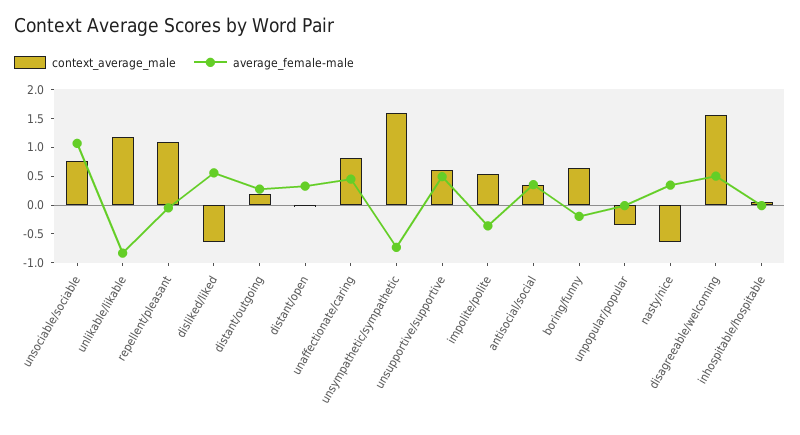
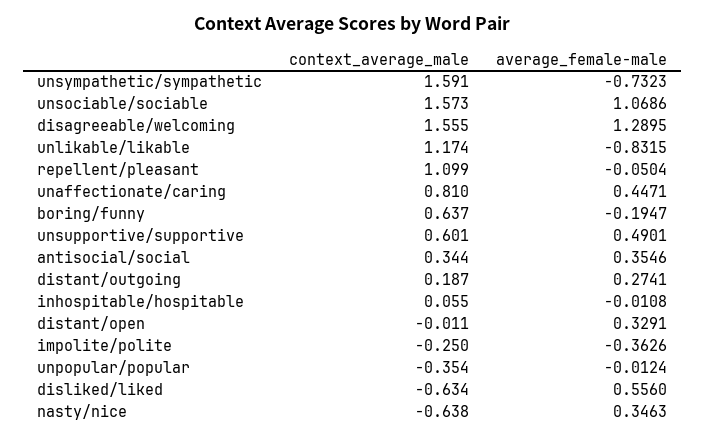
context_average_male, unsociable/sociable: 0.75 -> 1.573
context_average_male, impolite/polite: 0.5 -> -0.25
average_female-male, disagreeable/welcoming: 0.5 -> 1.2895

